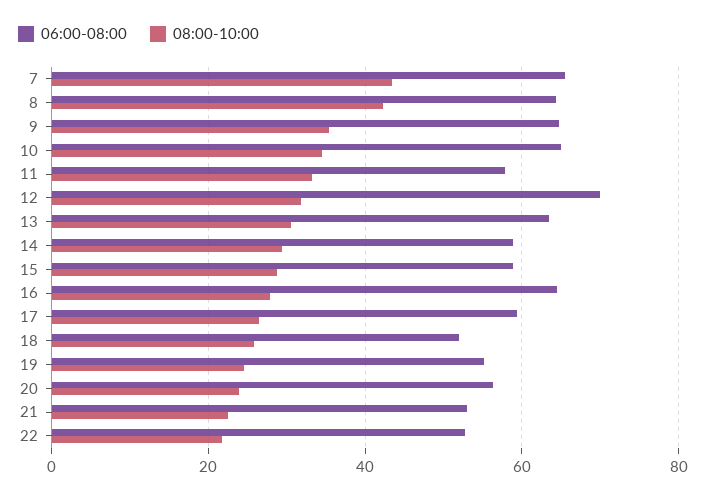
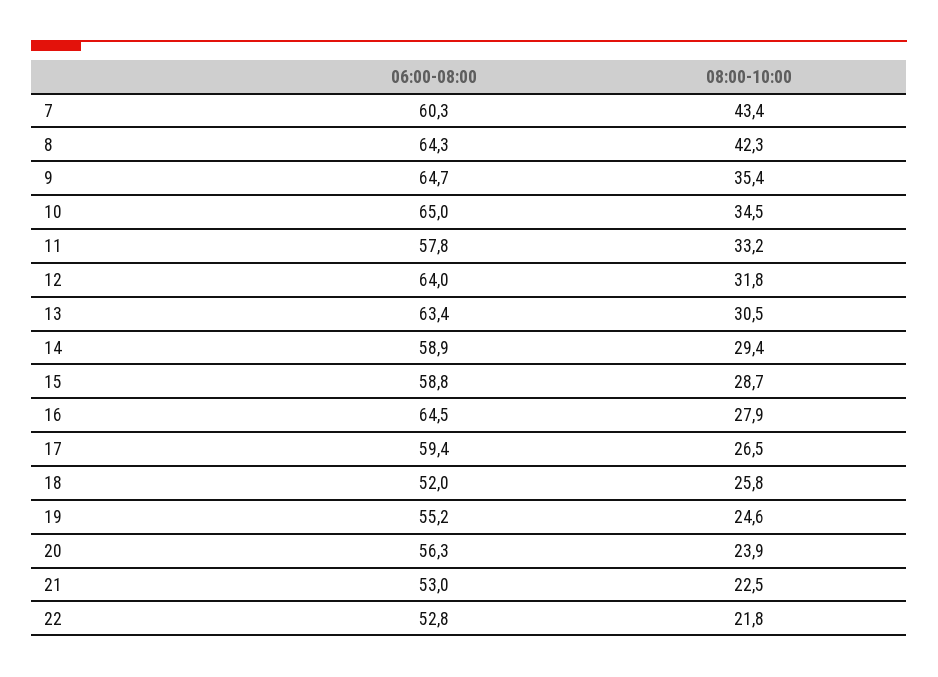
06:00-08:00, 7: 66 -> 60.3
06:00-08:00, 12: 70 -> 64

